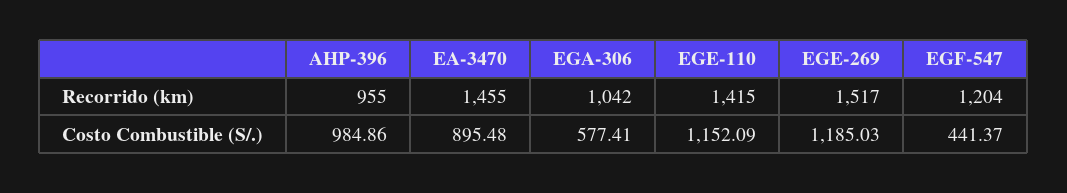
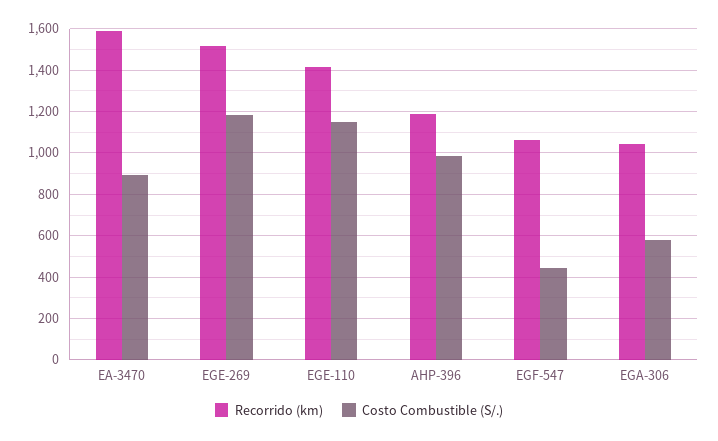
Recorrido (km), AHP-396: 955 -> 1200
Recorrido (km), EA-3470: 1455 -> 1600
Recorrido (km), EGF-547: 1204 -> 1050

